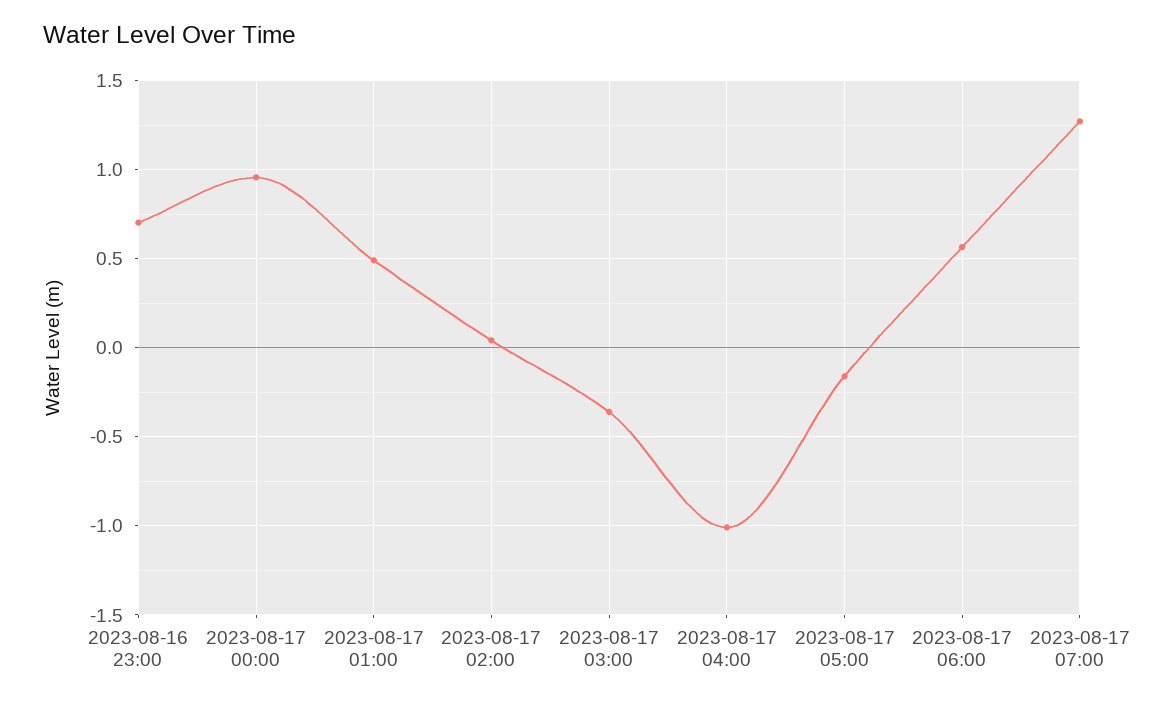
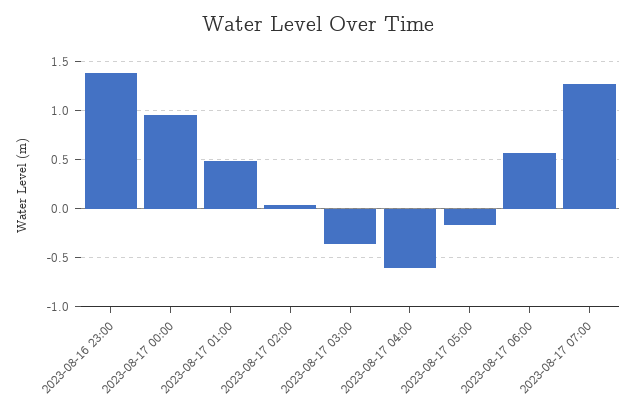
2023-08-16 23:00: 0.7 -> 1.4
2023-08-17 04:00: -1 -> -0.6

